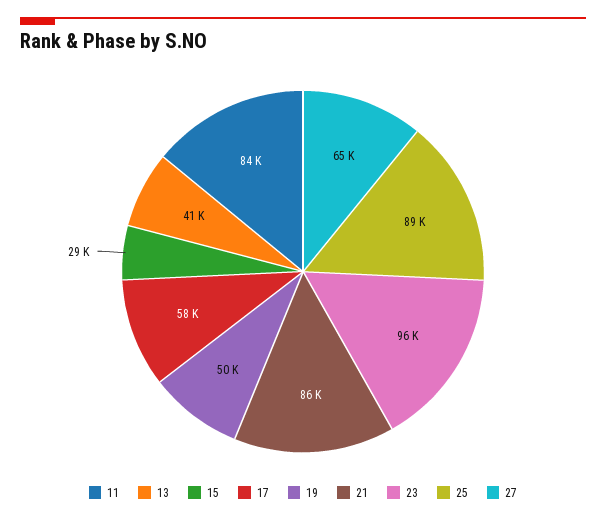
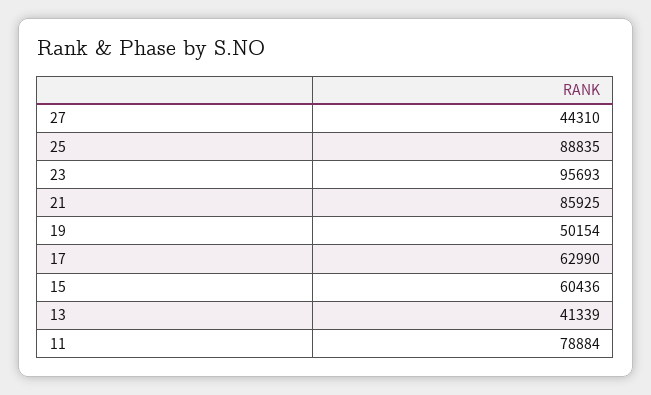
11: 84000 -> 78884
15: 29000 -> 60436
17: 58000 -> 62990
27: 65000 -> 44310

